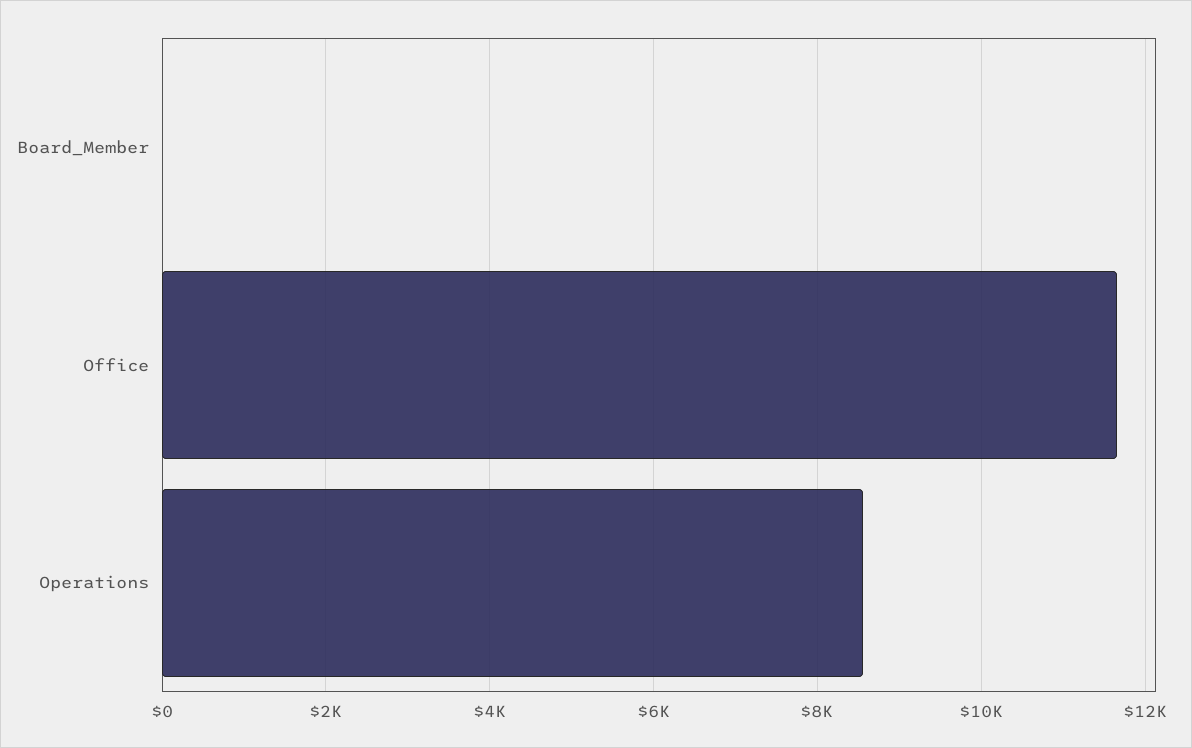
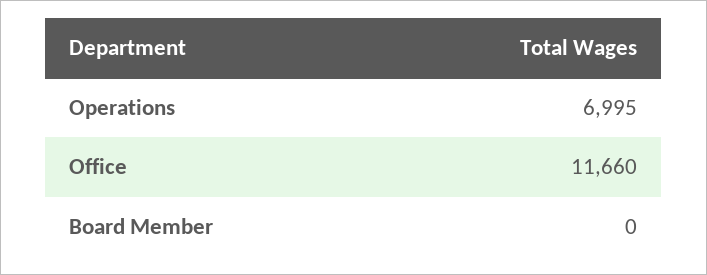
Operations: 8600 -> 6995

